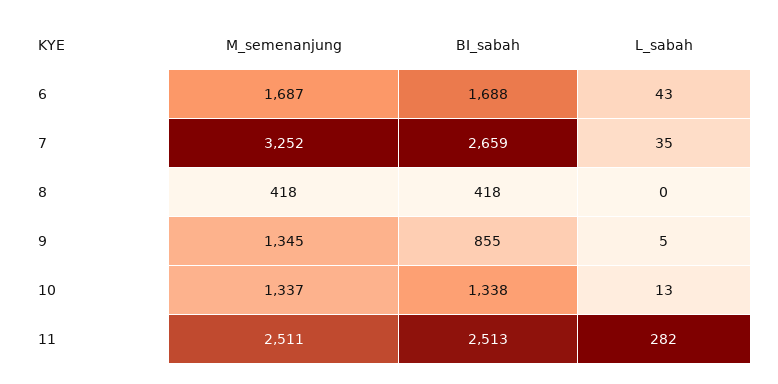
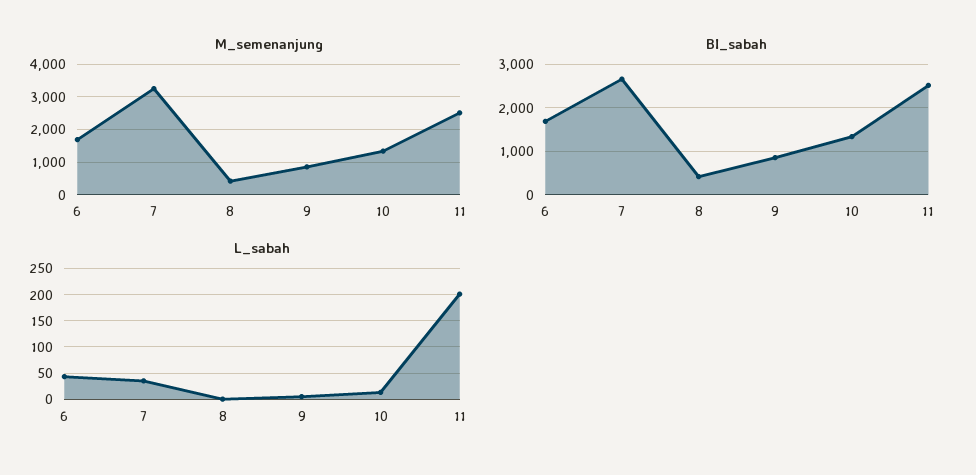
M_semenanjung, 9: 1345 -> 800
L_sabah, 11: 282 -> 200

